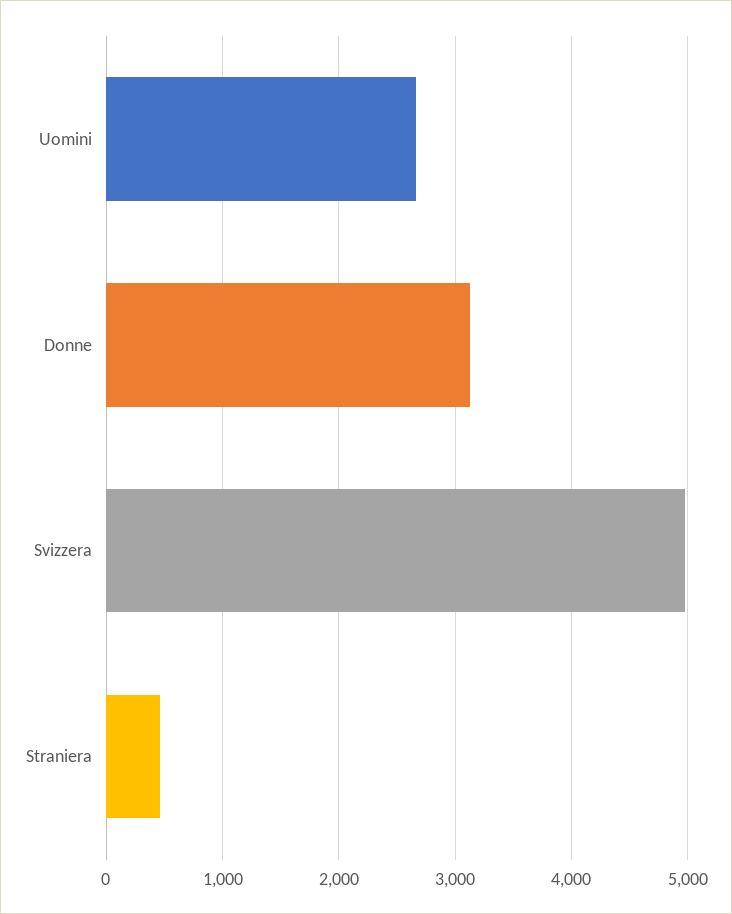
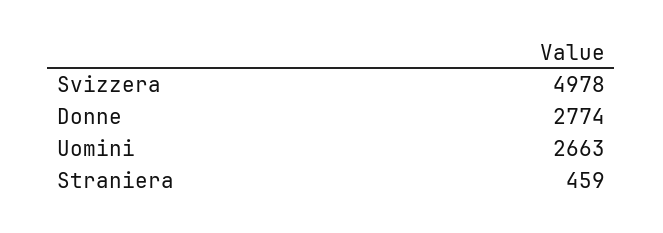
Donne: 3100 -> 2774

